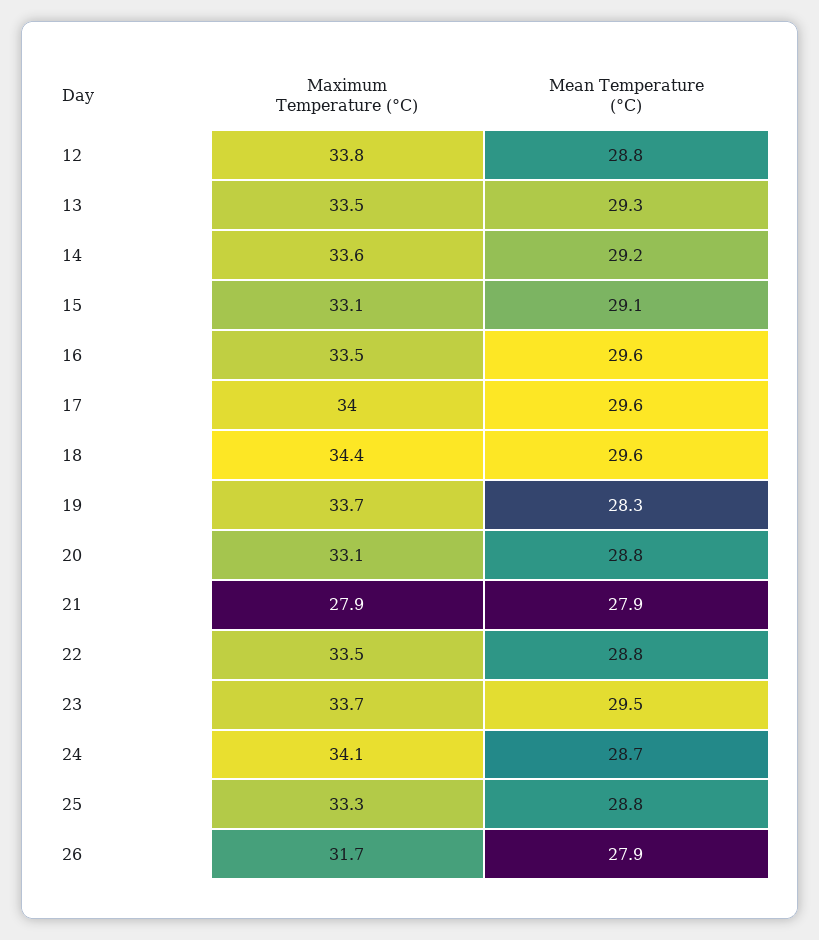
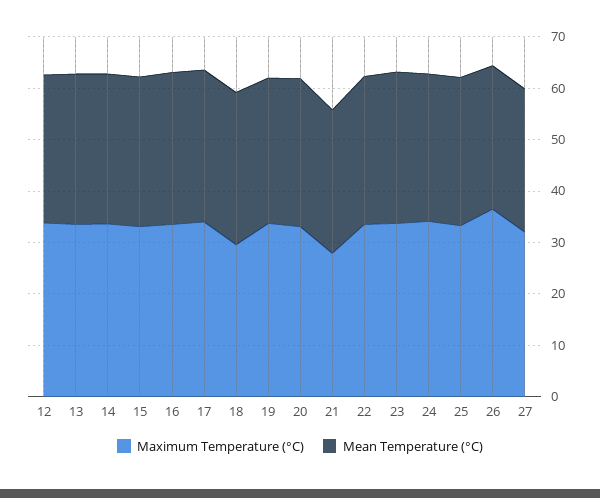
Maximum Temperature (°C), 18: 34.4 -> 30
Maximum Temperature (°C), 26: 31.7 -> 36
Maximum Temperature (°C), 27: none -> 32
Mean Temperature (°C), 27: none -> 28

